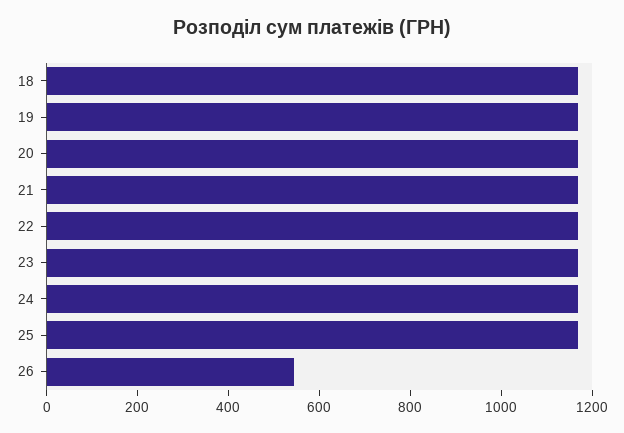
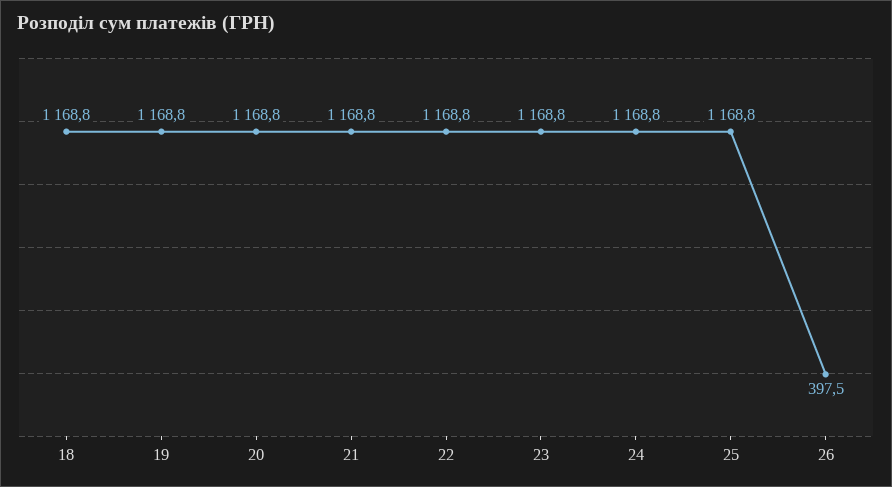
26: 550 -> 397.5

